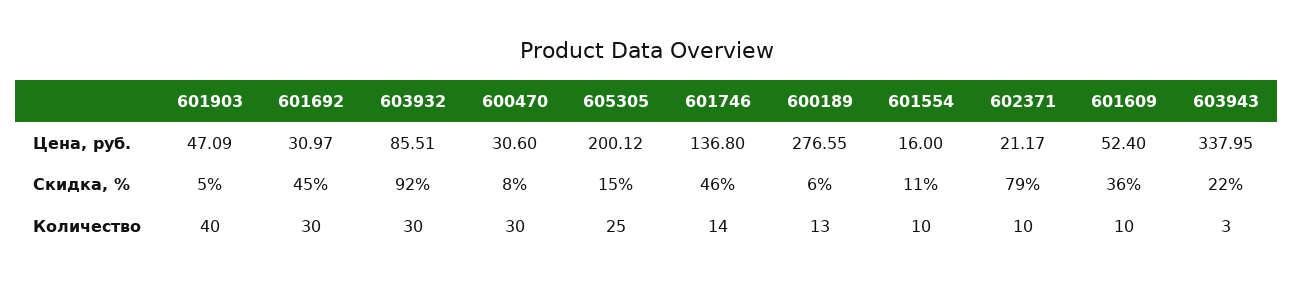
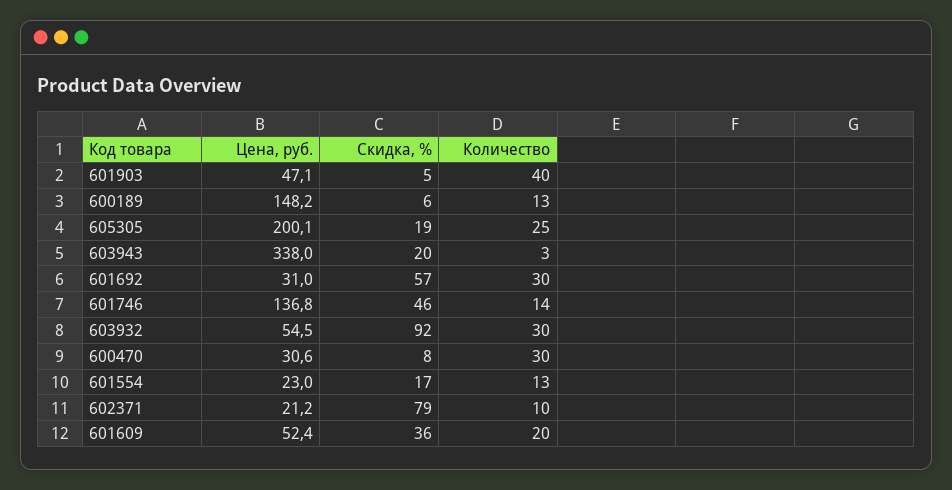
603932, Цена, руб.: 85.51 -> 54.5
600189, Цена, руб.: 276.55 -> 148.2
601554, Цена, руб.: 16 -> 23
601692, Скидка, %: 45 -> 57
605305, Скидка, %: 15 -> 19
601554, Скидка, %: 11 -> 17
603943, Скидка, %: 22 -> 20
601554, Количество: 10 -> 13
601609, Количество: 10 -> 20

